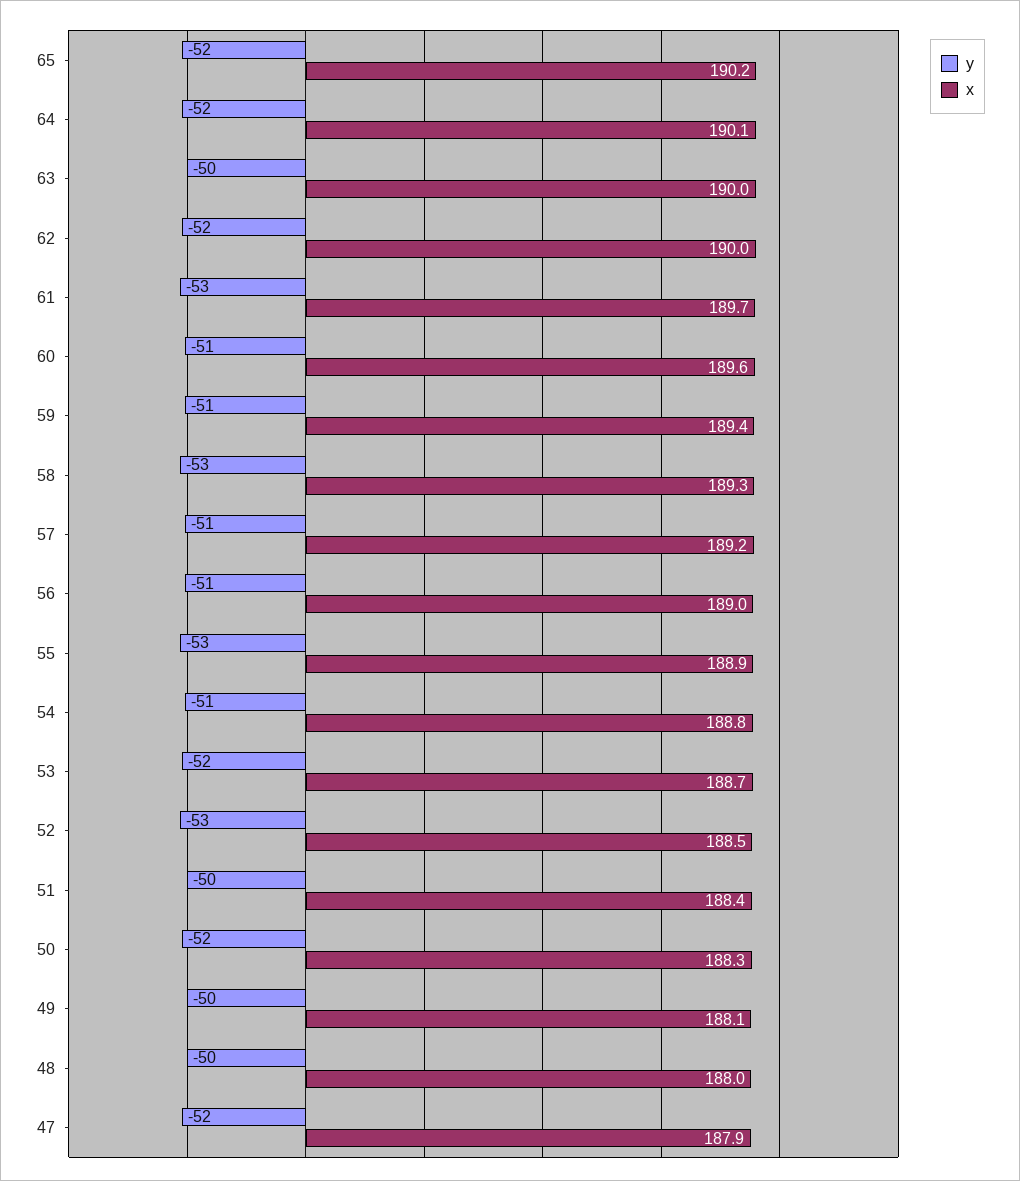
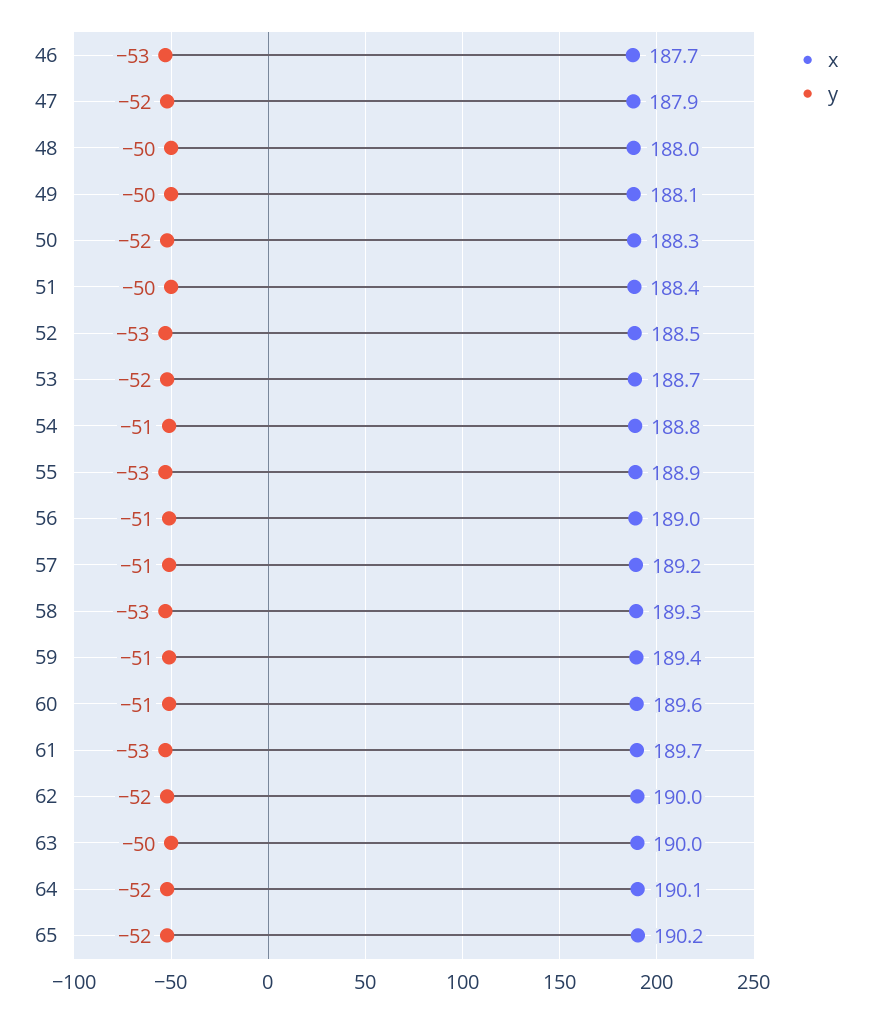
x, 46: none -> 187.7
y, 46: none -> -53

